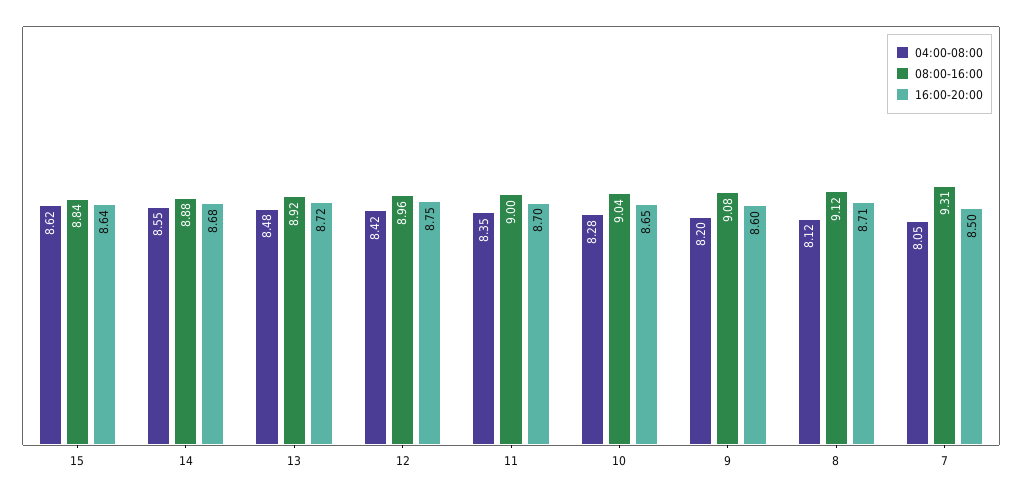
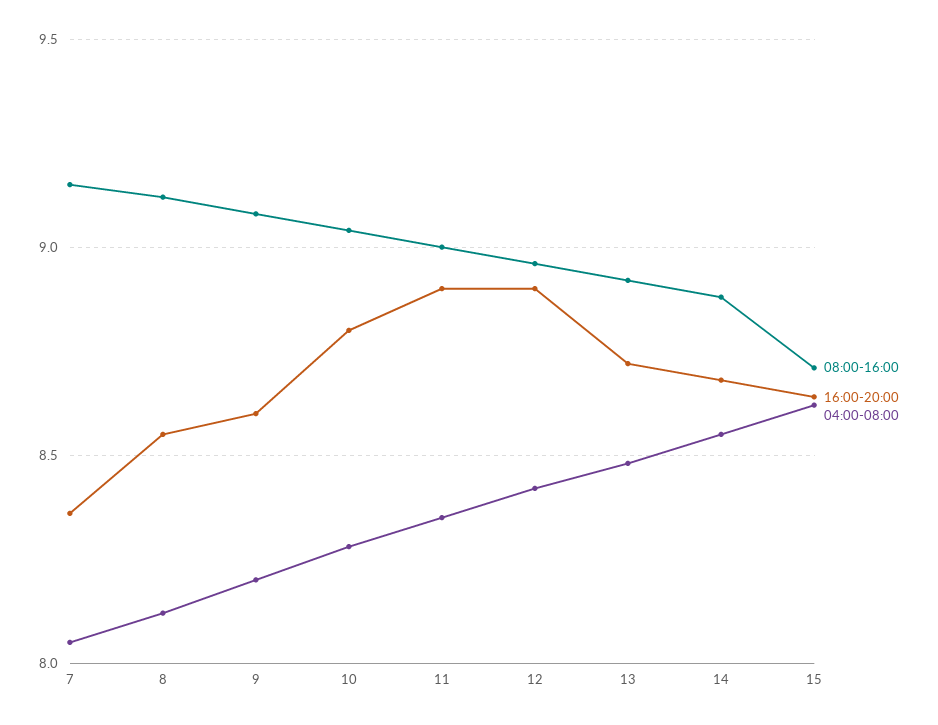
08:00-16:00, 15: 8.84 -> 8.7
16:00-20:00, 12: 8.75 -> 8.9
16:00-20:00, 11: 8.7 -> 8.9
16:00-20:00, 10: 8.65 -> 8.8
16:00-20:00, 8: 8.71 -> 8.55
08:00-16:00, 7: 9.31 -> 9.15
16:00-20:00, 7: 8.5 -> 8.35

